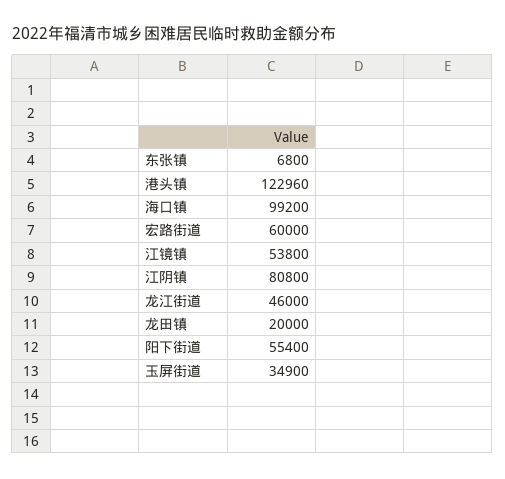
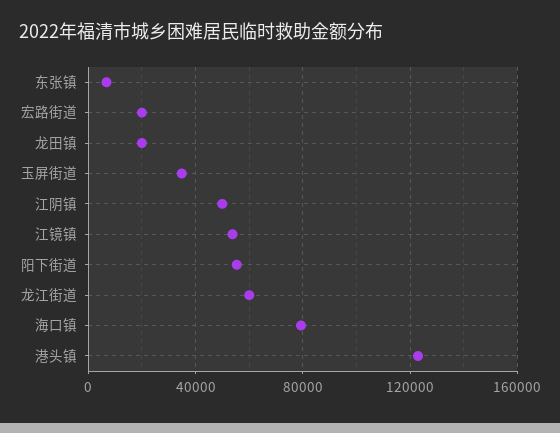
海口镇: 99200 -> 80000
宏路街道: 60000 -> 20000
江阴镇: 80800 -> 50000
龙江街道: 46000 -> 60000

